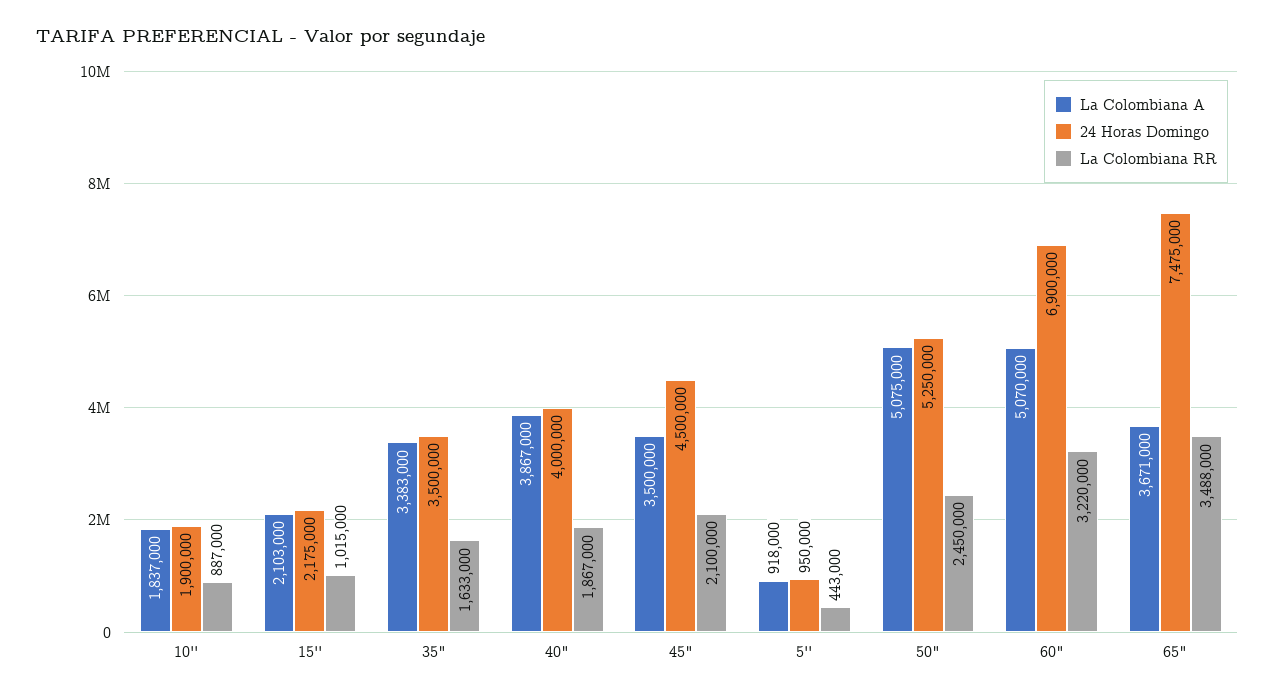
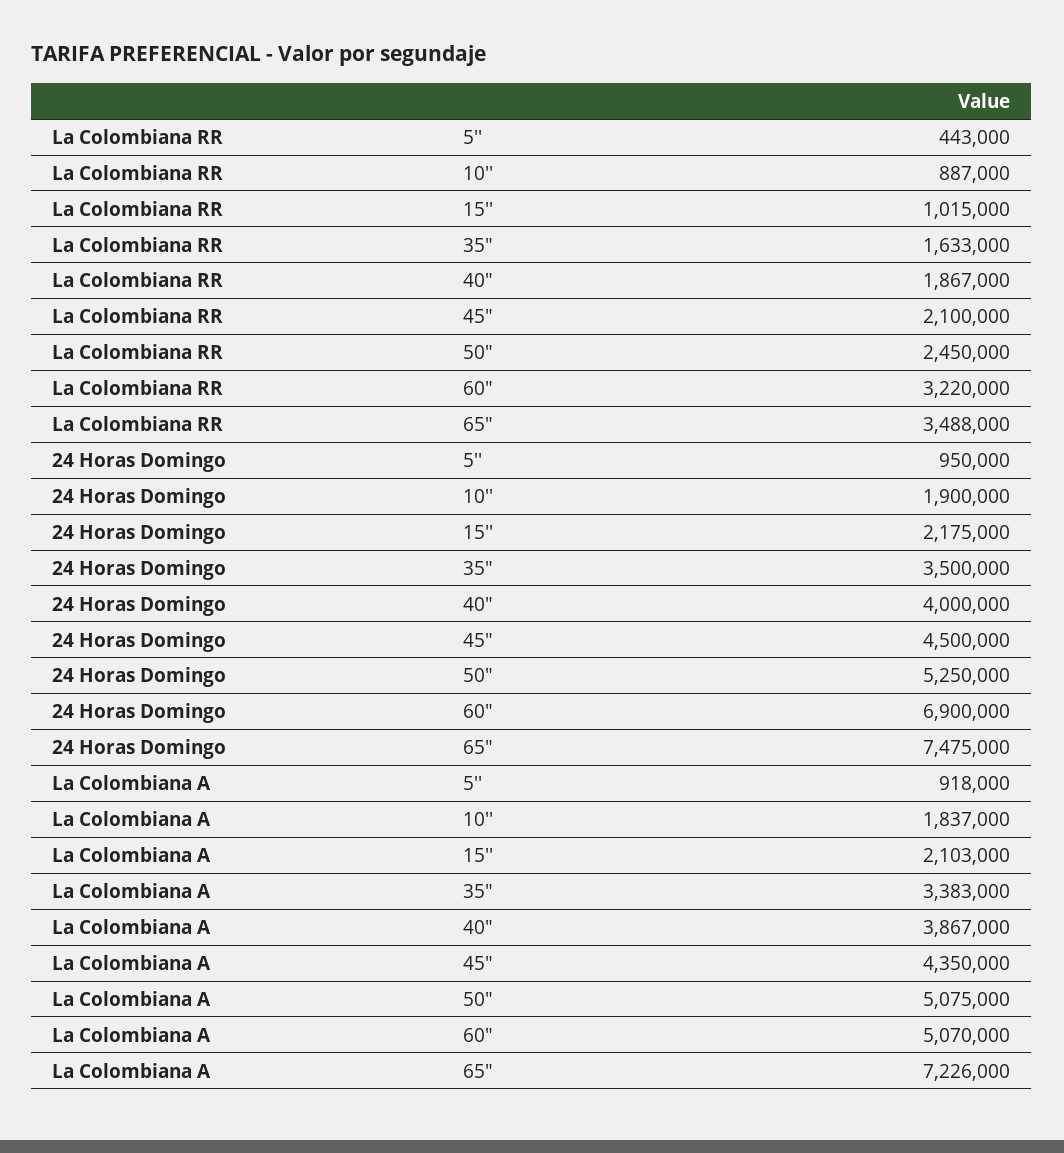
La Colombiana A, 45": 3500000 -> 4350000
La Colombiana A, 65": 3671000 -> 7226000

